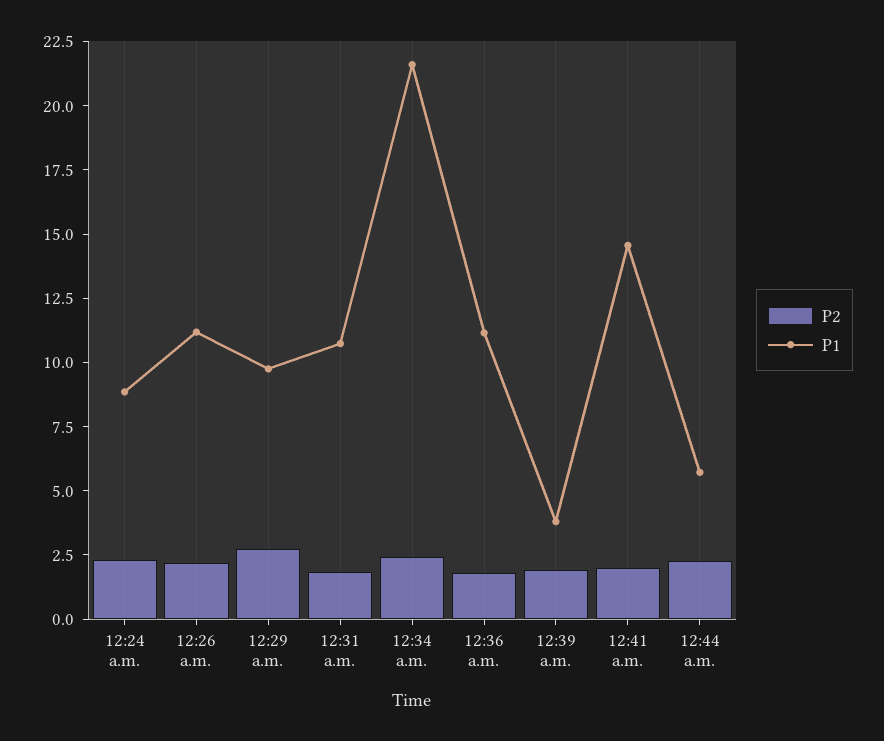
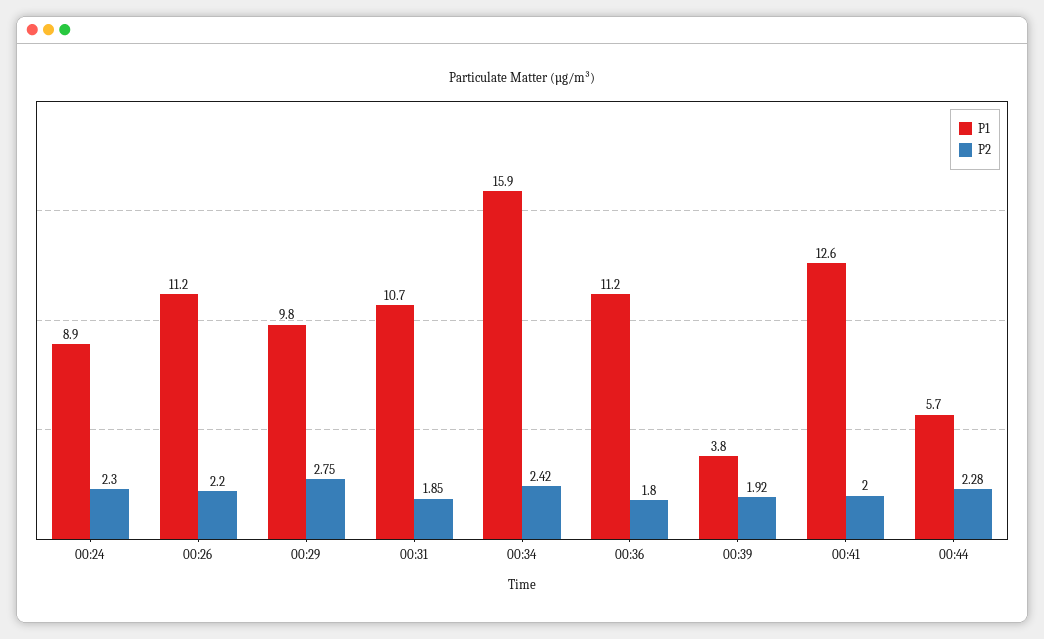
P1, 12:34 a.m.: 21.5 -> 15.9
P1, 12:41 a.m.: 14.5 -> 12.6

